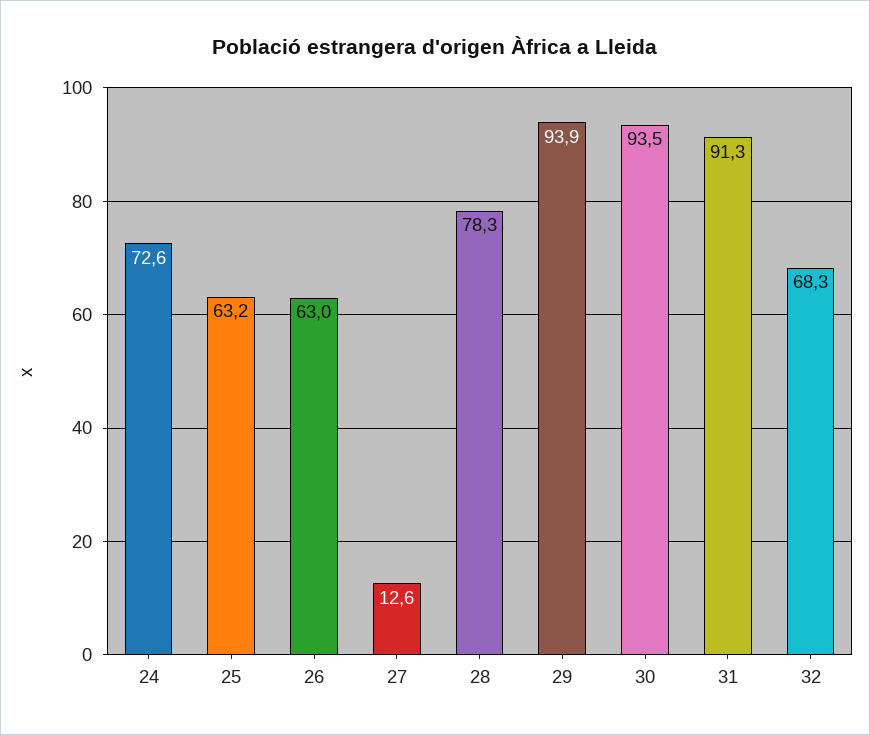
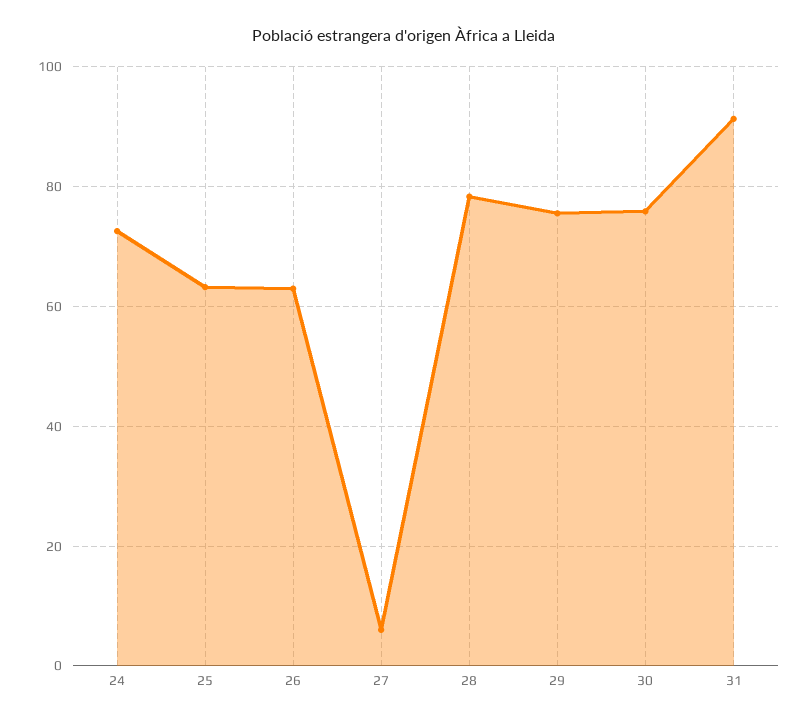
27: 12.6 -> 6
29: 93.9 -> 76
30: 93.5 -> 76
32: 68.3 -> none

